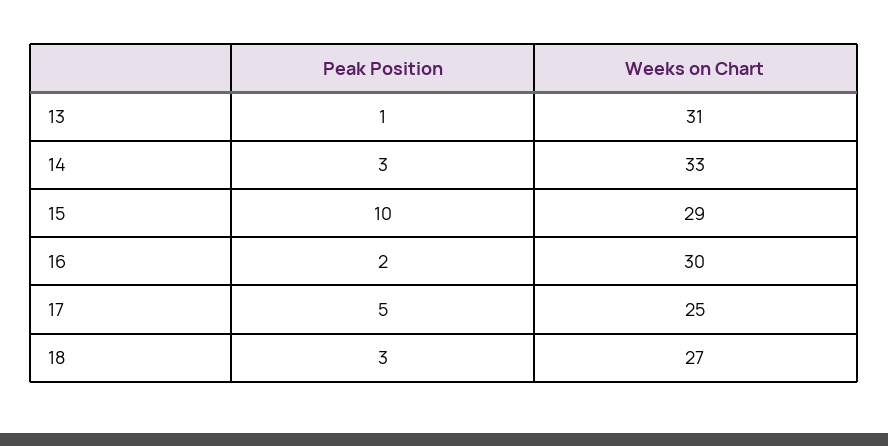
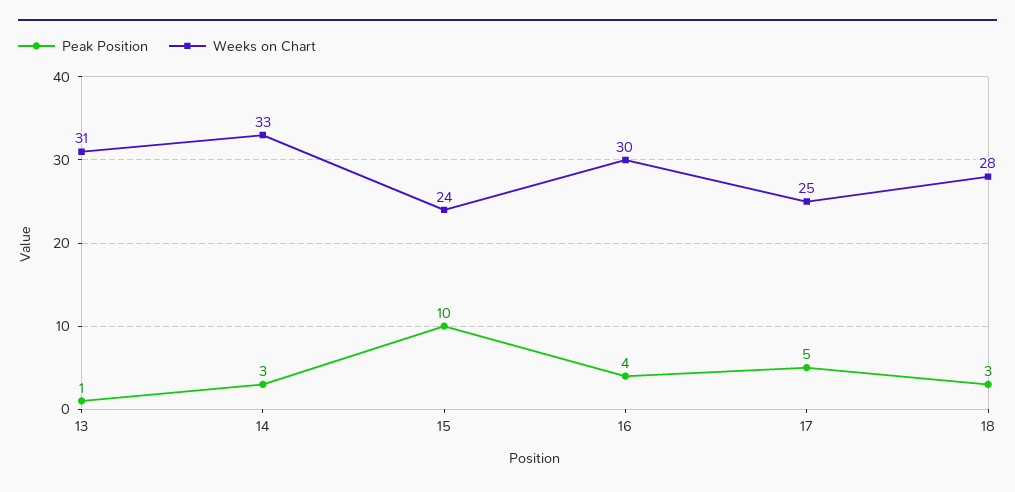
Weeks on Chart, 15: 29 -> 24
Peak Position, 16: 2 -> 4
Weeks on Chart, 18: 27 -> 28

